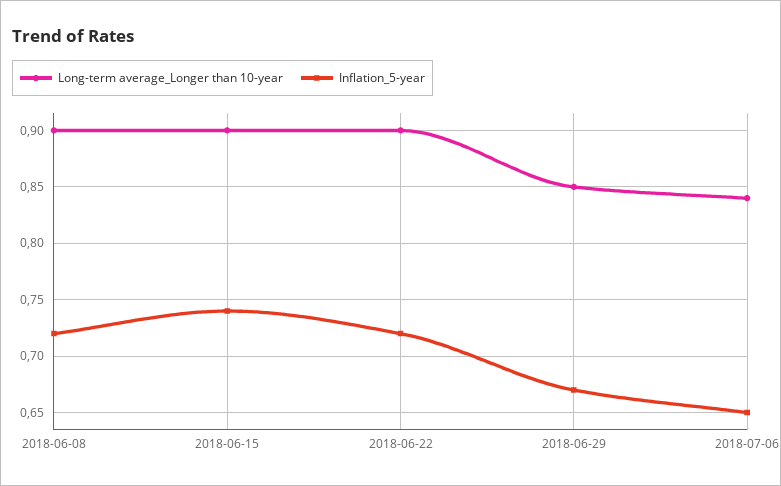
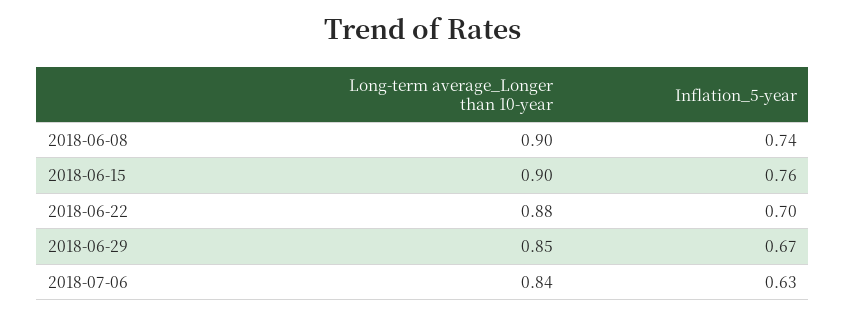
Inflation_5-year, 2018-06-08: 0.72 -> 0.74
Inflation_5-year, 2018-06-15: 0.74 -> 0.76
Long-term average_Longer than 10-year, 2018-06-22: 0.9 -> 0.88
Inflation_5-year, 2018-06-22: 0.72 -> 0.7
Inflation_5-year, 2018-07-06: 0.65 -> 0.63

